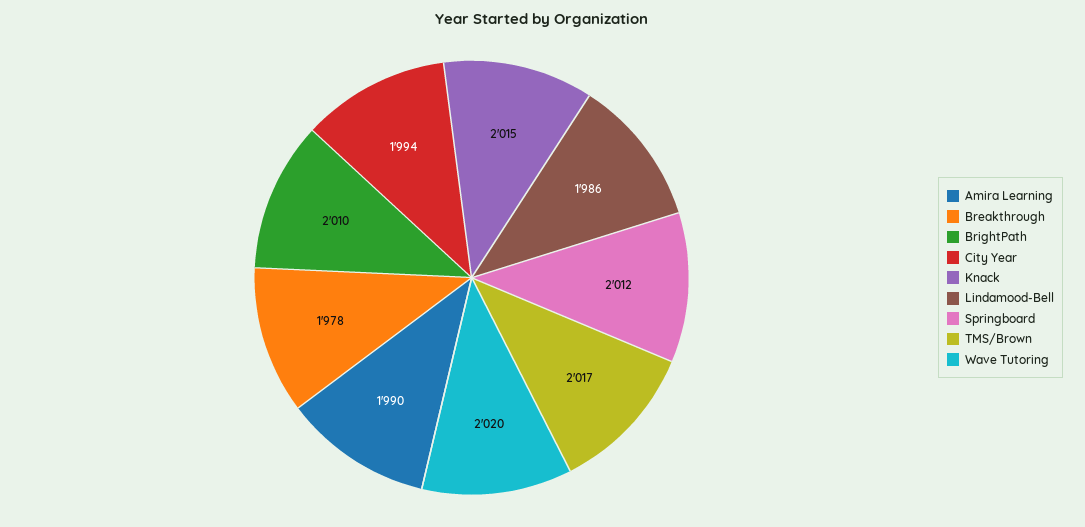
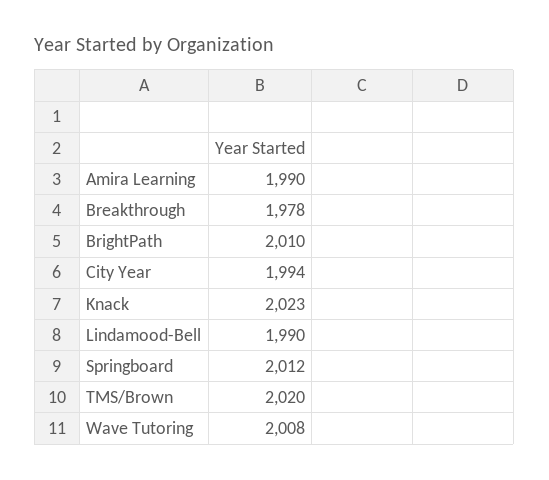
Knack: 2015 -> 2023
Lindamood-Bell: 1986 -> 1990
TMS/Brown: 2017 -> 2020
Wave Tutoring: 2020 -> 2008

